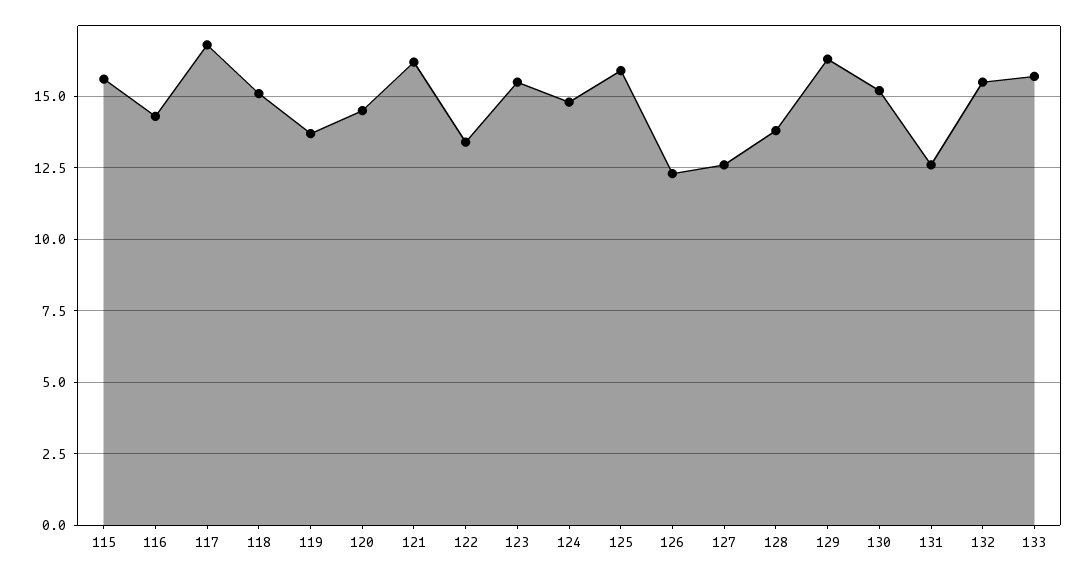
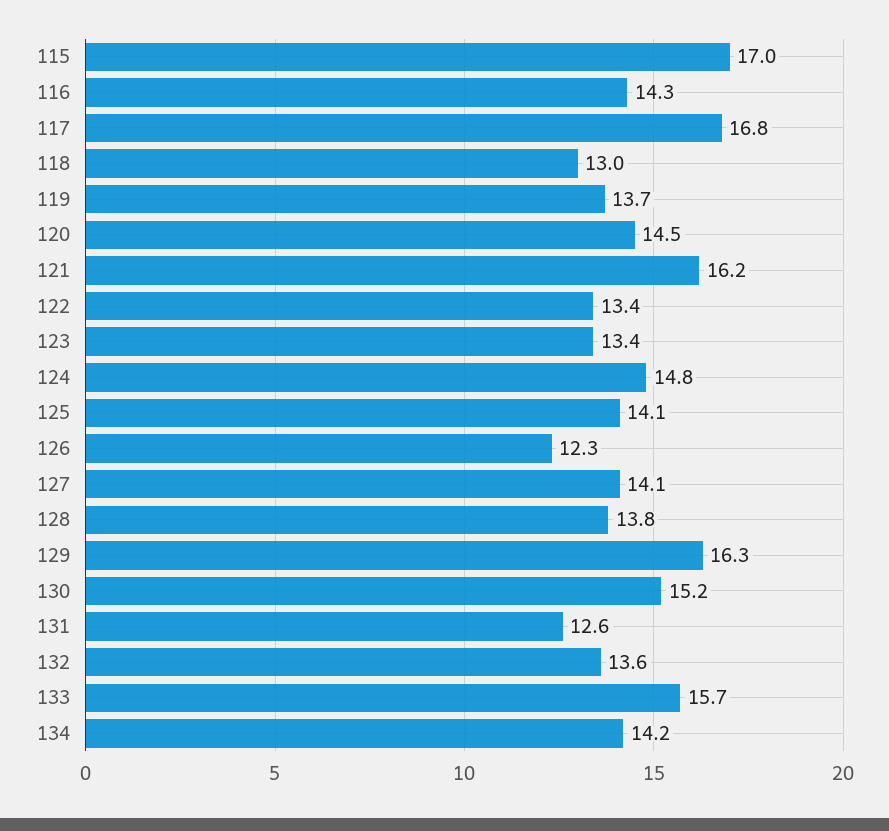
115: 15.5 -> 17
118: 15 -> 13
123: 15.5 -> 13.4
125: 16 -> 14.1
127: 12.5 -> 14.1
132: 15.5 -> 13.6
134: none -> 14.2

